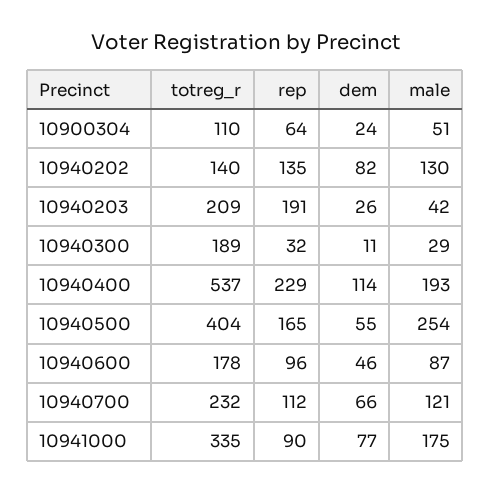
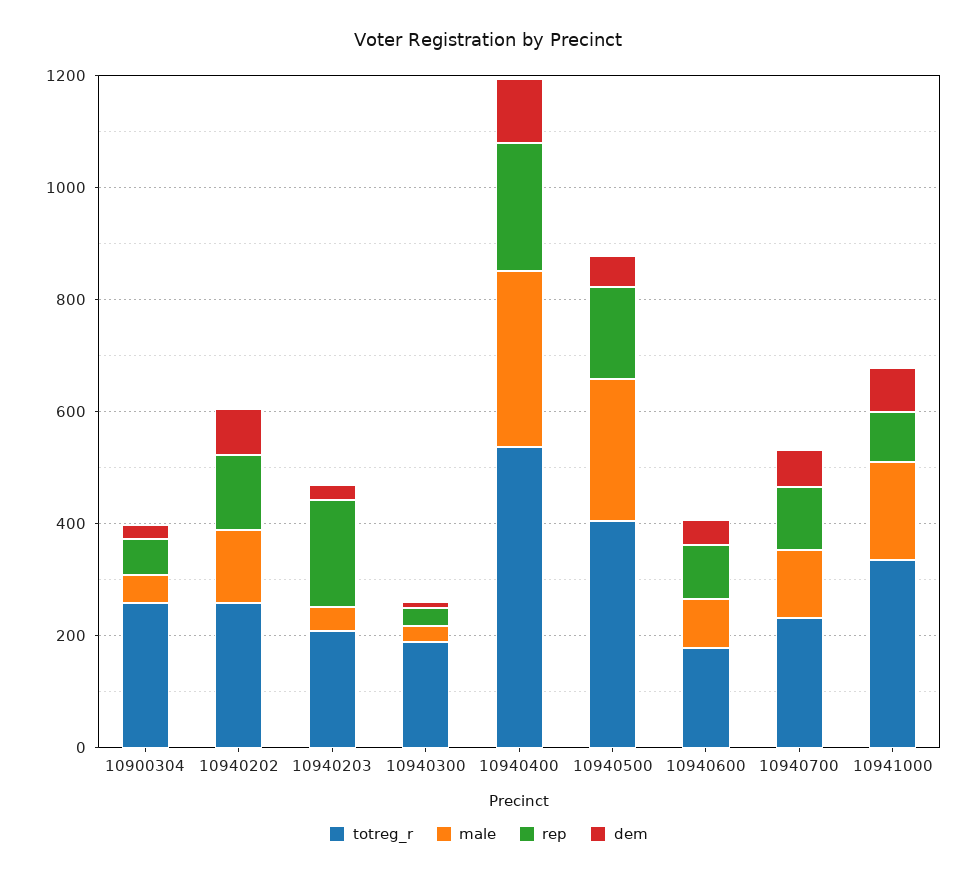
totreg_r, 10900304: 110 -> 250
totreg_r, 10940202: 140 -> 250
male, 10940400: 193 -> 300

